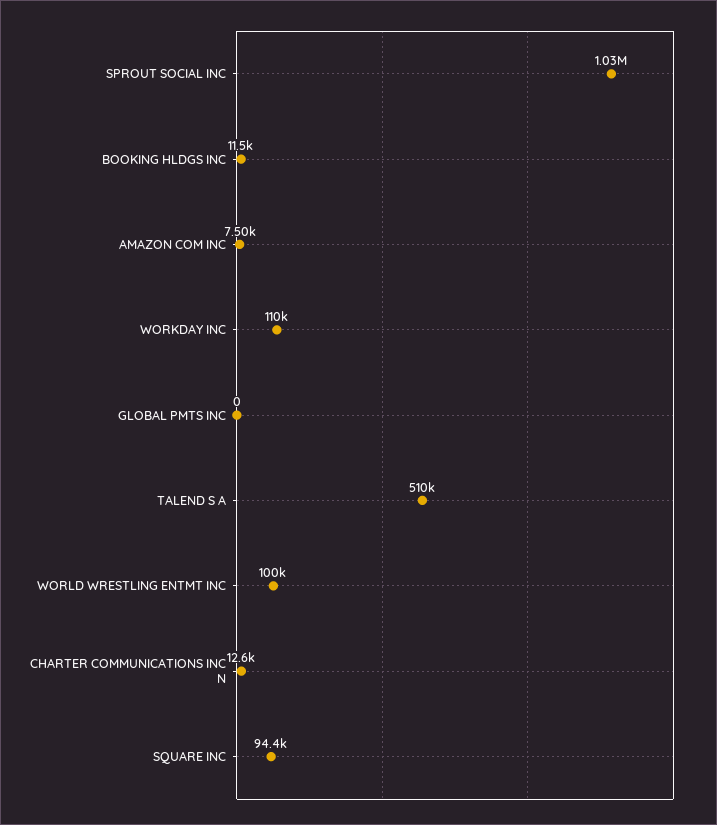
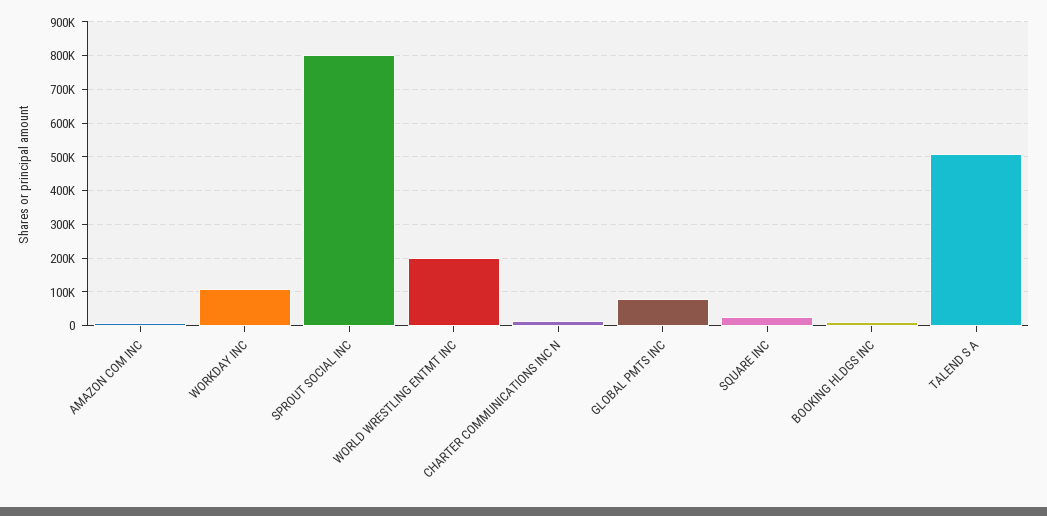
SPROUT SOCIAL INC: 1030000 -> 800000
GLOBAL PMTS INC: 0 -> 80000
WORLD WRESTLING ENTMT INC: 100000 -> 200000
SQUARE INC: 94400 -> 20000

